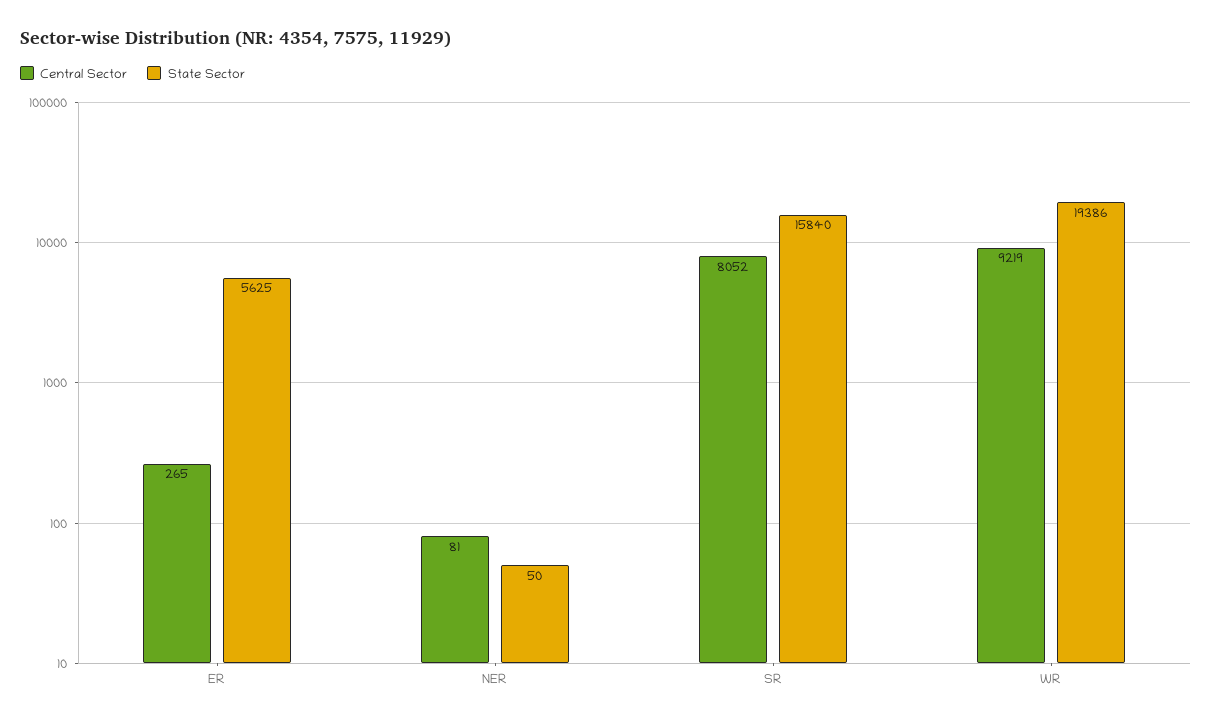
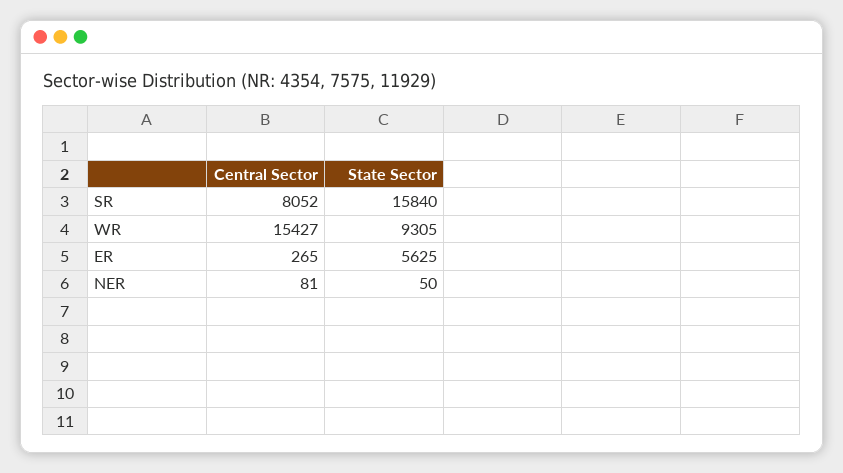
Central Sector, WR: 9219 -> 15427
State Sector, WR: 19386 -> 9305

